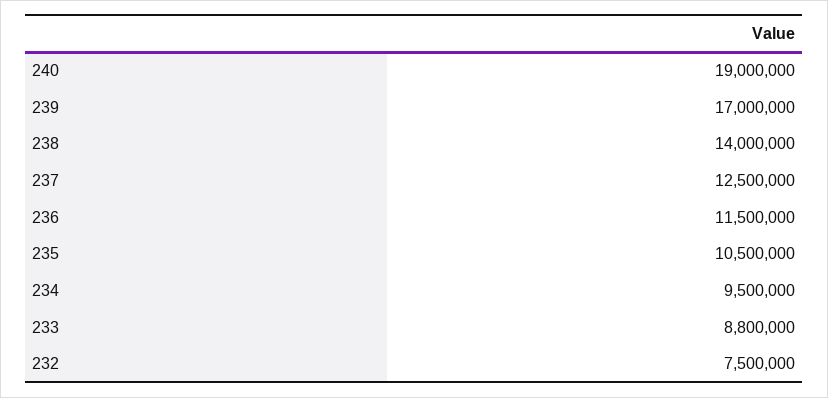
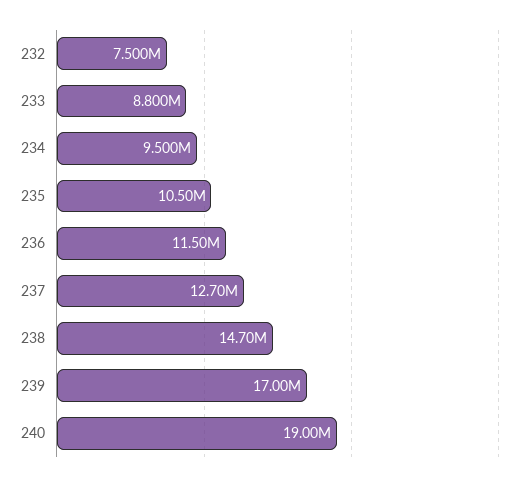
238: 14000000 -> 14700000
237: 12500000 -> 12700000

